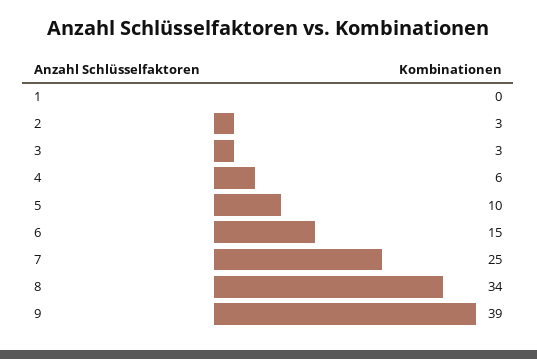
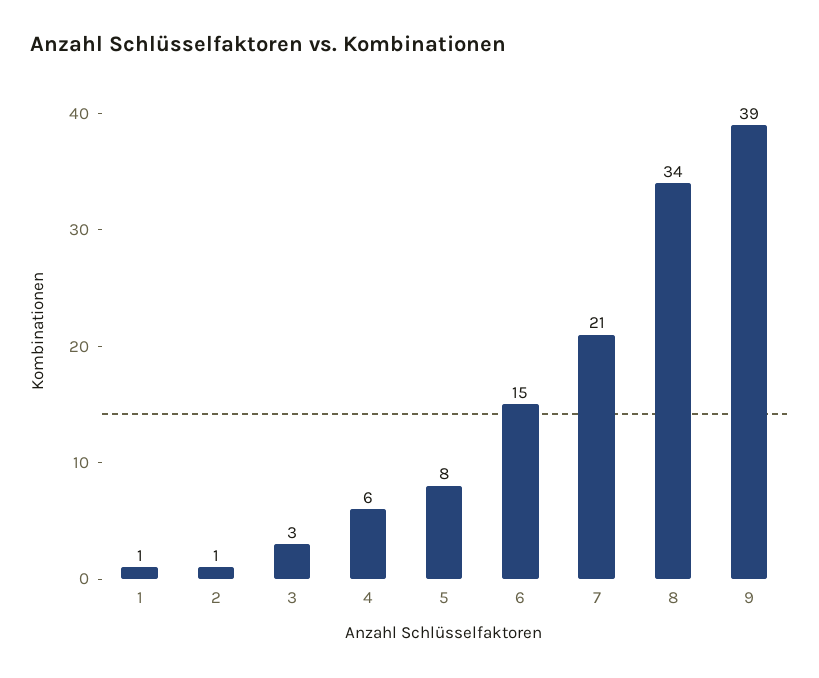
1: 0 -> 1
2: 3 -> 1
5: 10 -> 8
7: 25 -> 21

